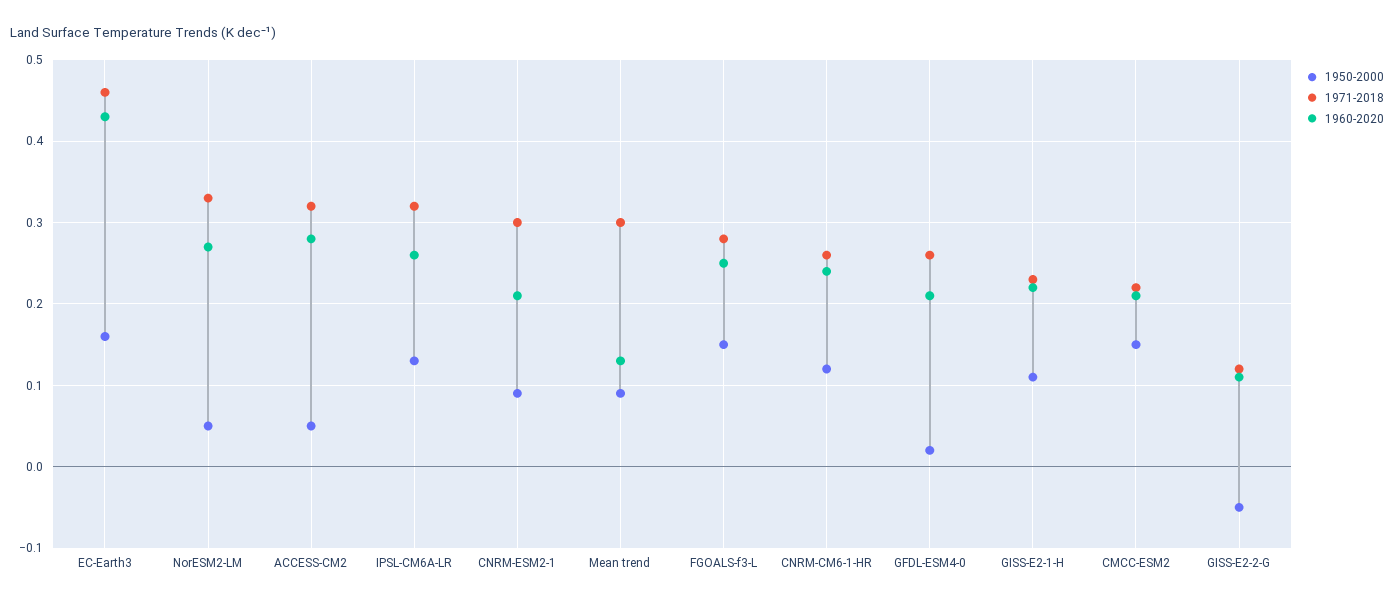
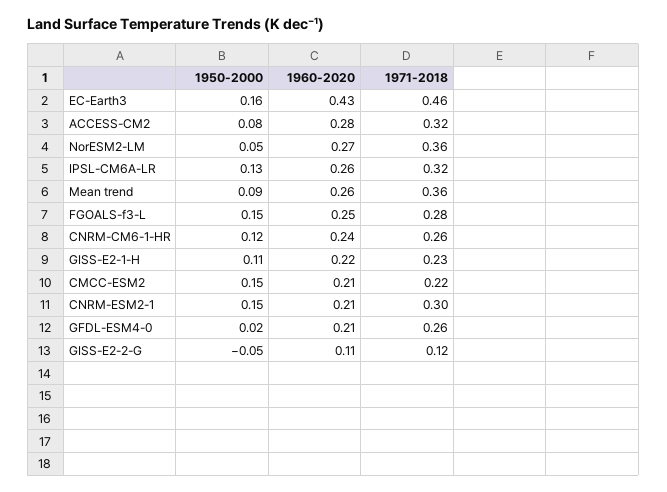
1971-2018, NorESM2-LM: 0.33 -> 0.36
1950-2000, ACCESS-CM2: 0.05 -> 0.08
1950-2000, CNRM-ESM2-1: 0.09 -> 0.15
1971-2018, Mean trend: 0.3 -> 0.36
1960-2020, Mean trend: 0.13 -> 0.26

